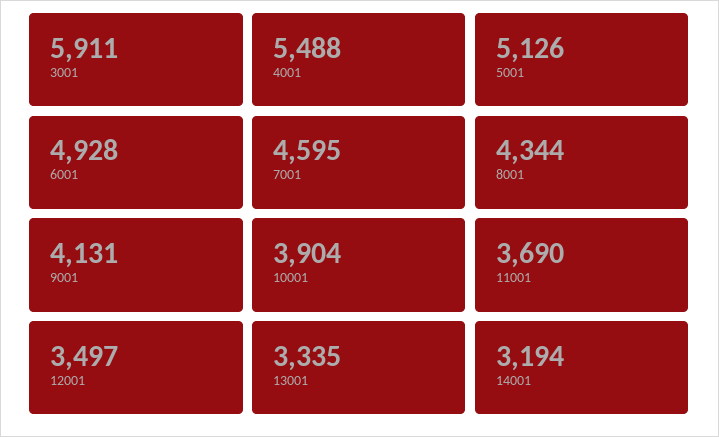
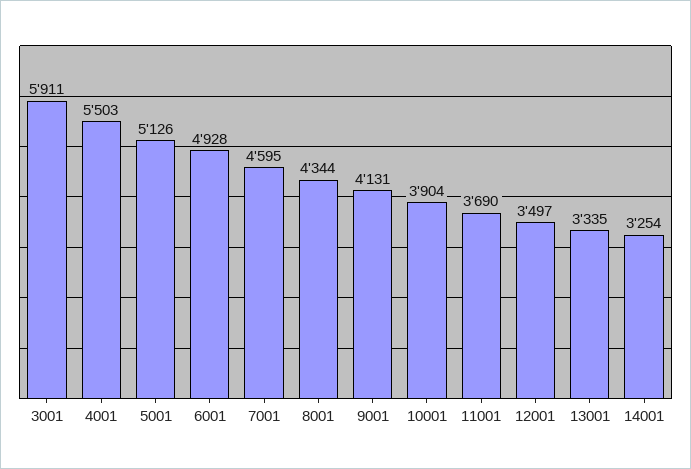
4001: 5488 -> 5503
14001: 3194 -> 3254

